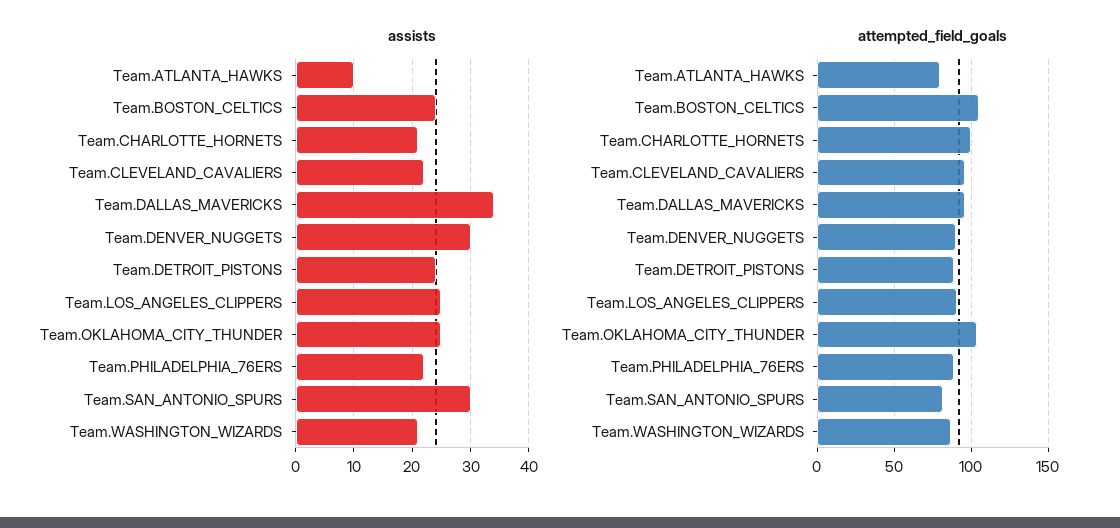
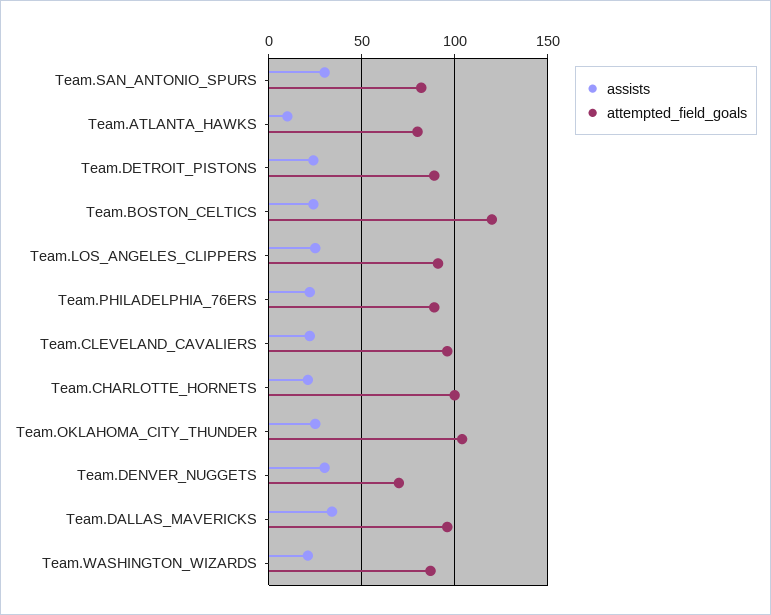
attempted_field_goals, Team.BOSTON_CELTICS: 105 -> 120
attempted_field_goals, Team.DENVER_NUGGETS: 90 -> 70

